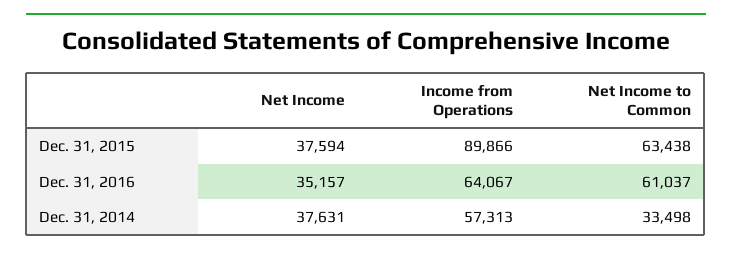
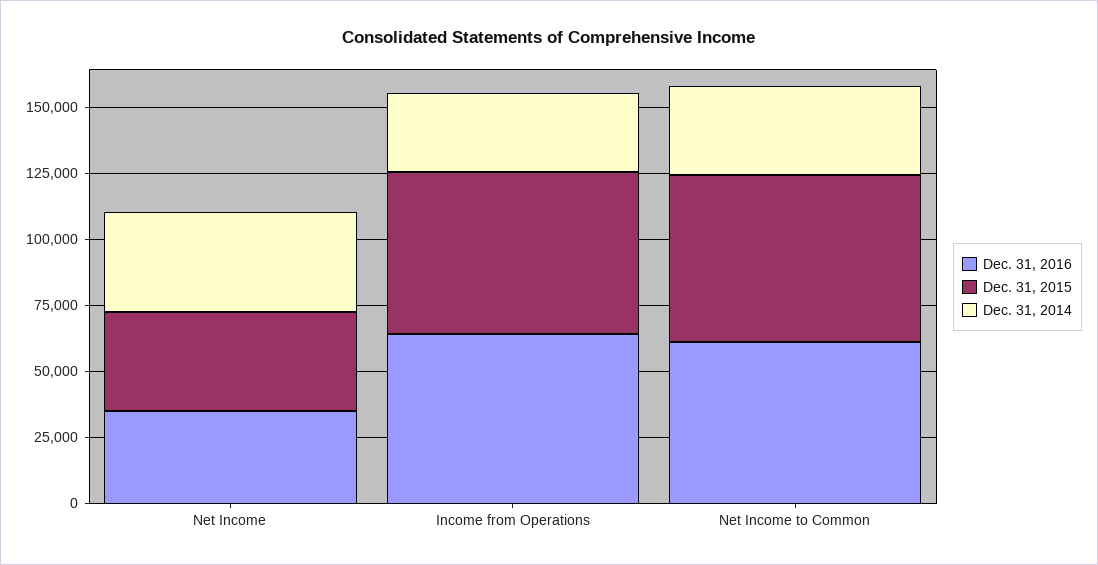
Dec. 31, 2015, Income from Operations: 89866 -> 60000
Dec. 31, 2014, Income from Operations: 57313 -> 30000

